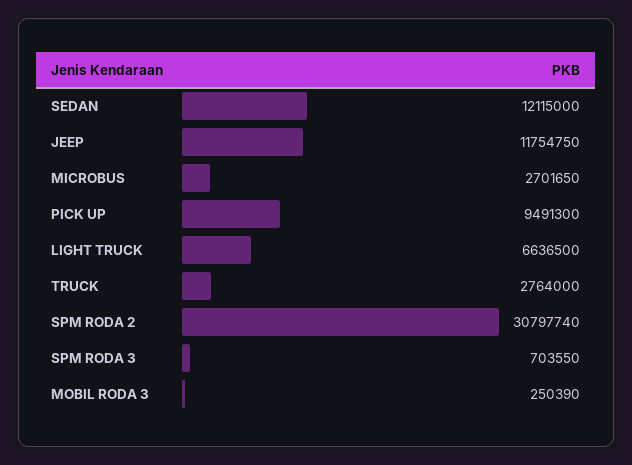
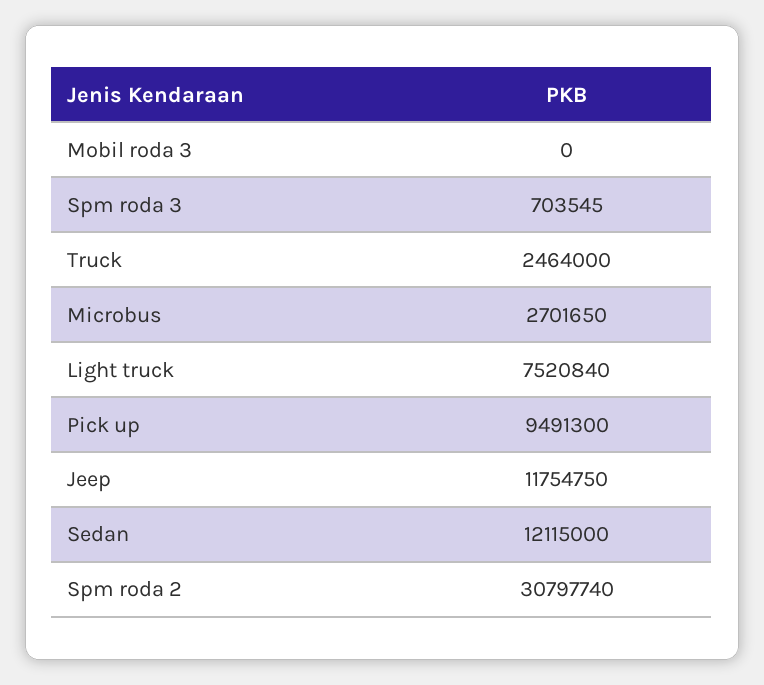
LIGHT TRUCK: 6636500 -> 7520840
TRUCK: 2764000 -> 2464000
SPM RODA 3: 703550 -> 703545
MOBIL RODA 3: 250390 -> 0

